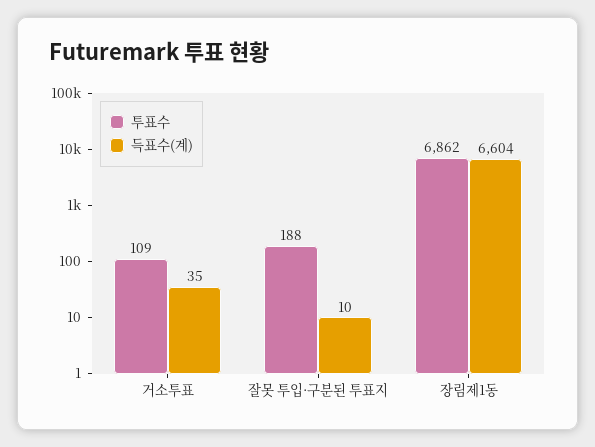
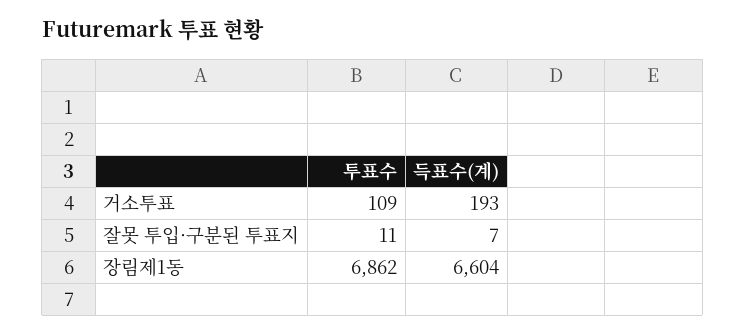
득표수(계), 거소투표: 35 -> 193
투표수, 잘못 투입·구분된 투표지: 188 -> 11
득표수(계), 잘못 투입·구분된 투표지: 10 -> 7

